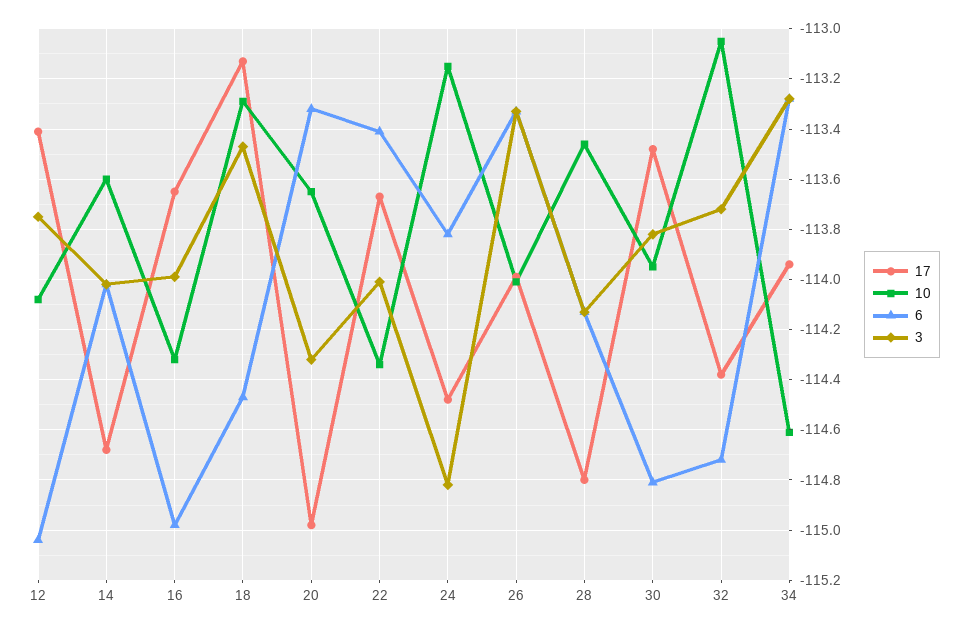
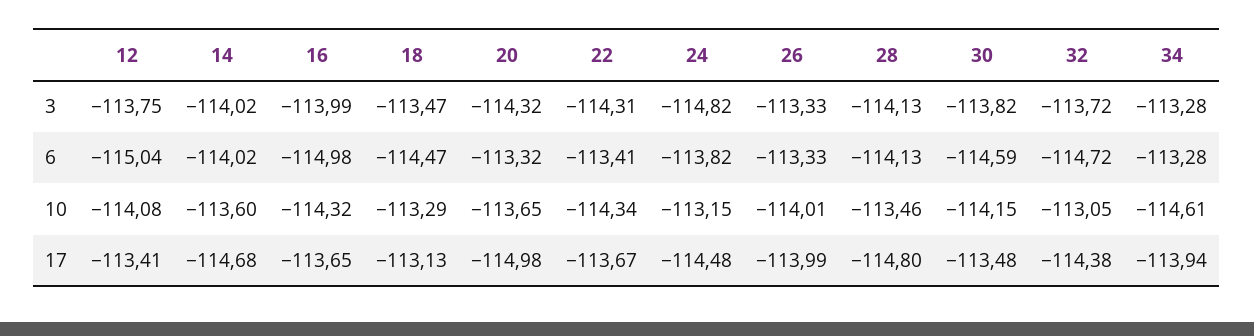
3, 22: -114 -> -114.31
10, 30: -113.95 -> -114.15
6, 30: -114.8 -> -114.59

